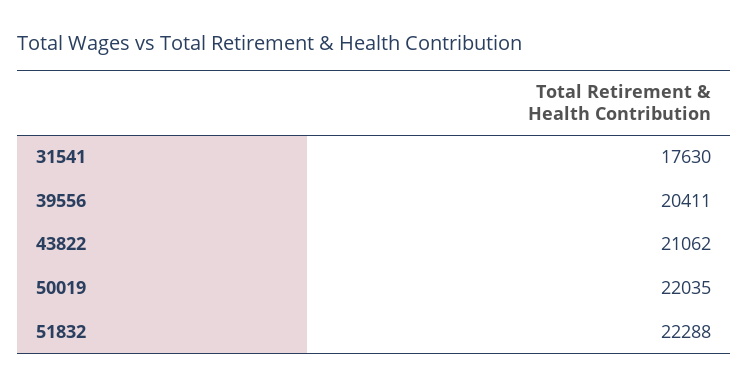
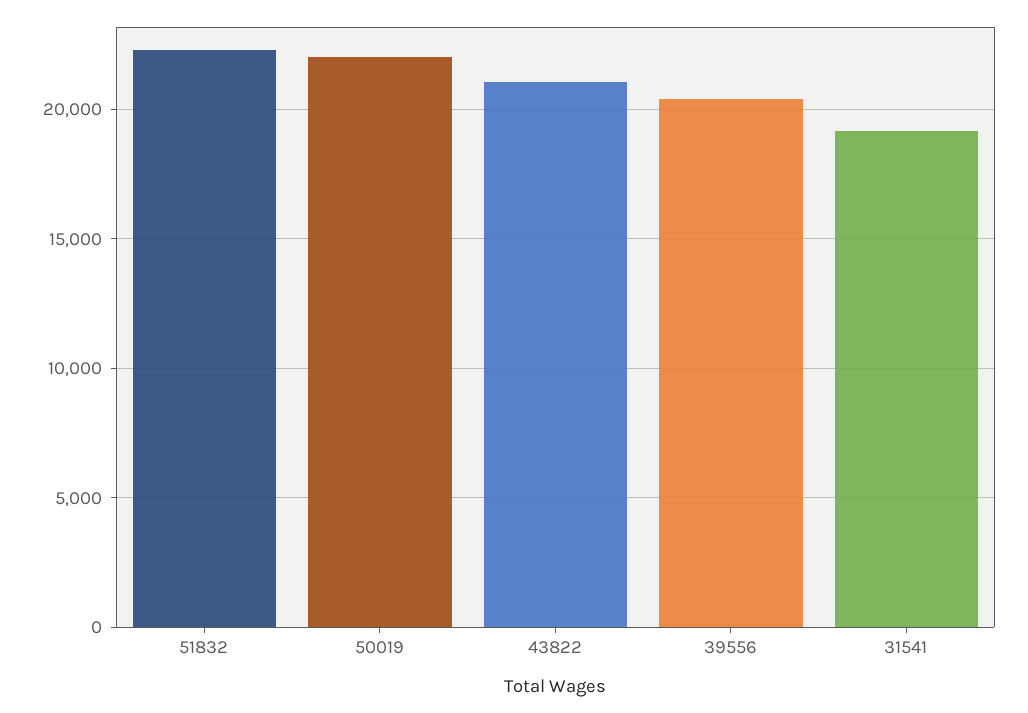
31541: 17630 -> 19000

